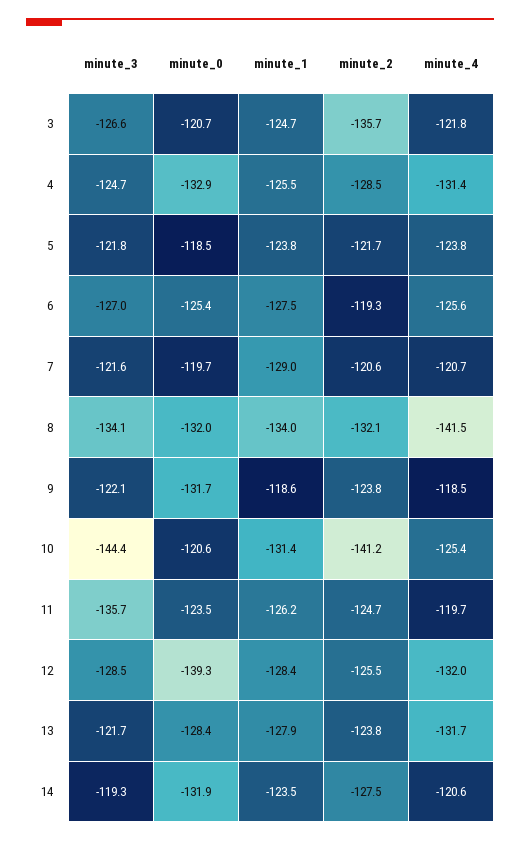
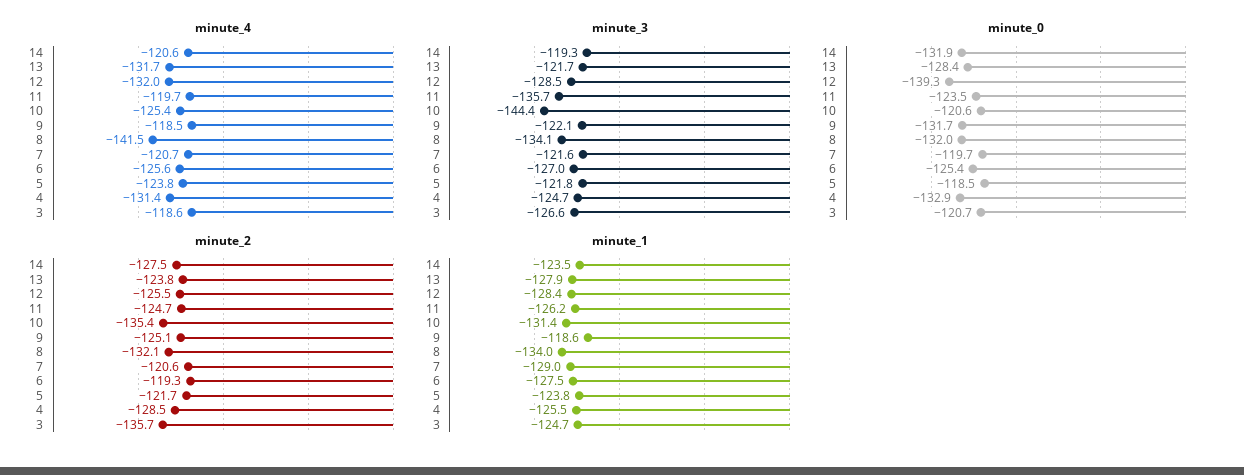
minute_4, 3: -121.8 -> -118.6
minute_2, 9: -123.8 -> -125.1
minute_2, 10: -141.2 -> -135.4

